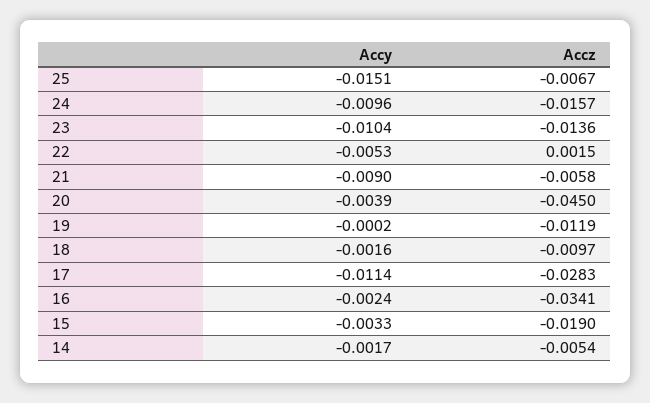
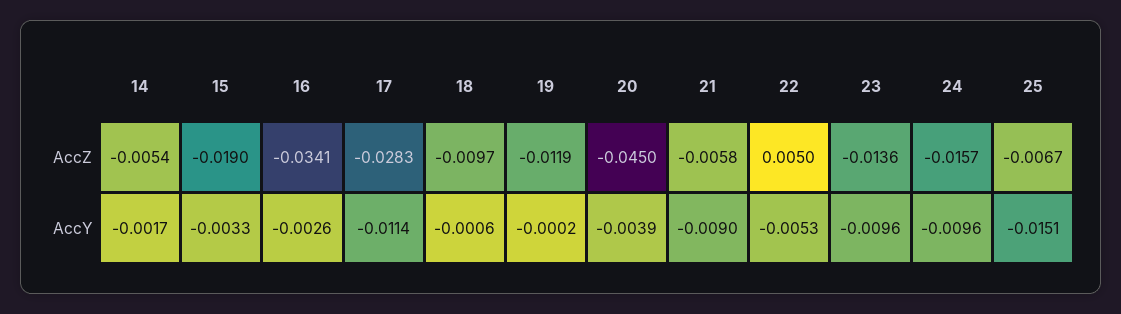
Accy, 23: -0.0104 -> -0.0096
Accz, 22: 0.0015 -> 0.005
Accy, 18: -0.0016 -> -0.0006
Accy, 16: -0.0024 -> -0.0026

